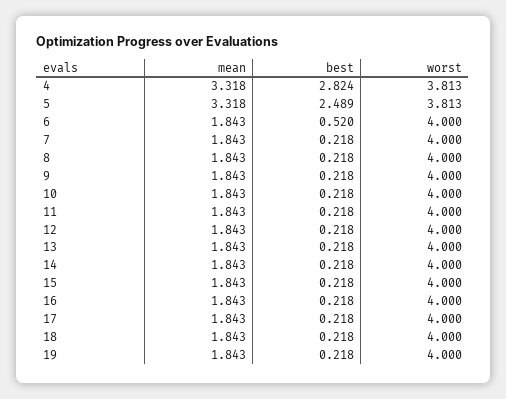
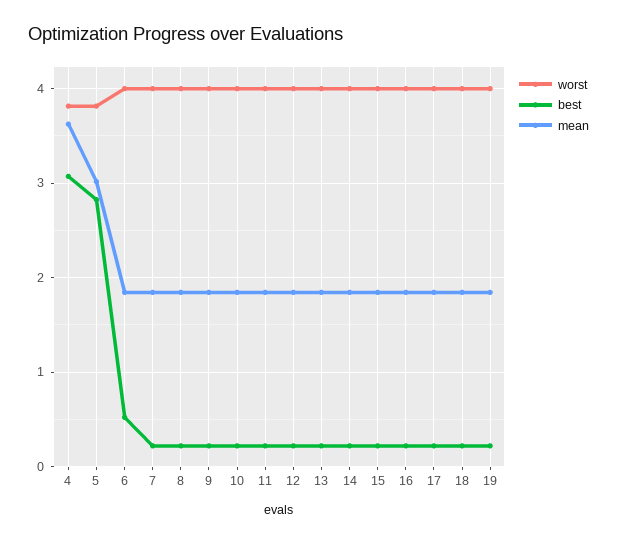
mean, 4: 3.318 -> 3.6
best, 4: 2.824 -> 3.1
mean, 5: 3.318 -> 3
best, 5: 2.489 -> 2.8

